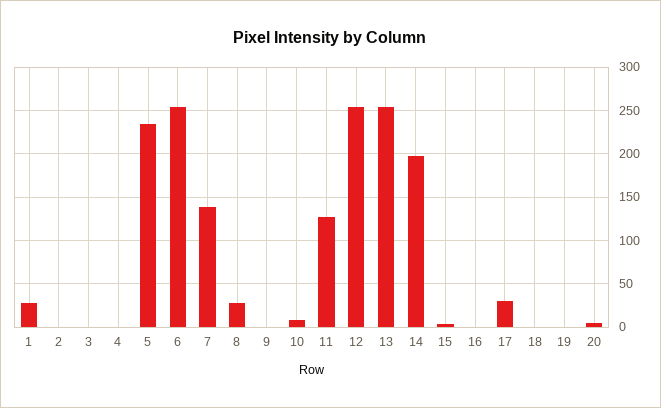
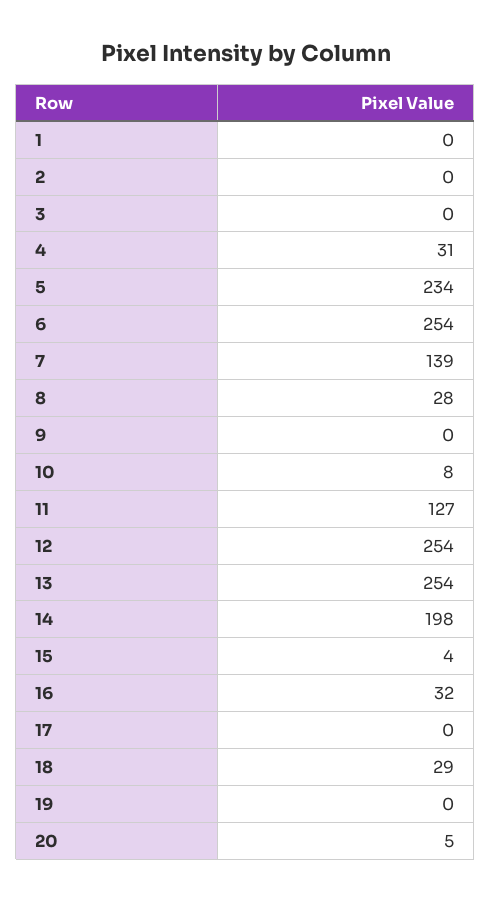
1: 30 -> 0
4: 0 -> 31
16: 0 -> 32
17: 30 -> 0
18: 0 -> 29

